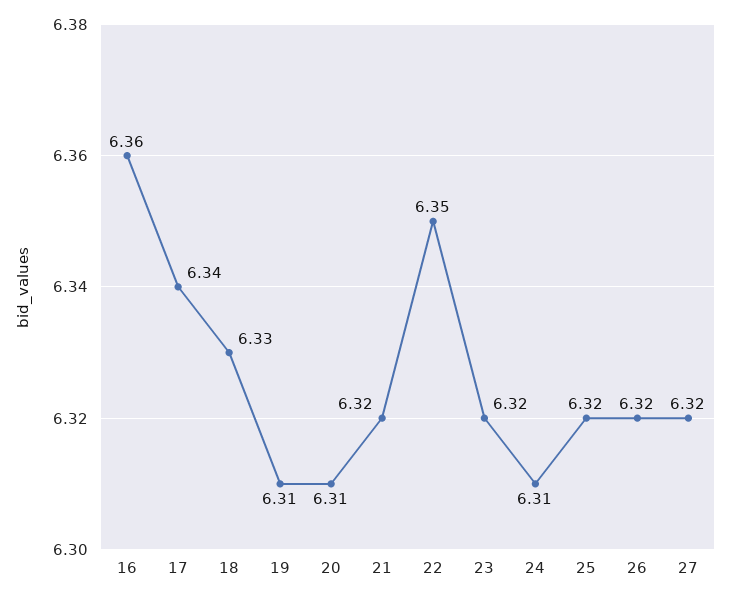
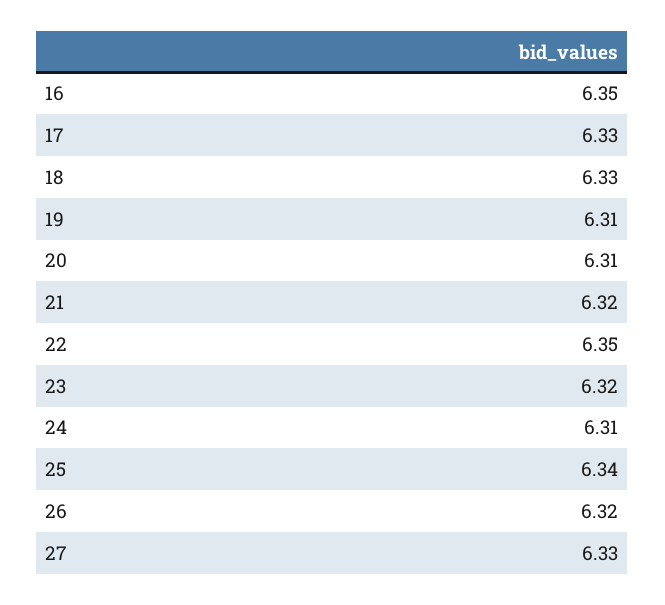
16: 6.36 -> 6.35
17: 6.34 -> 6.33
25: 6.32 -> 6.34
27: 6.32 -> 6.33

